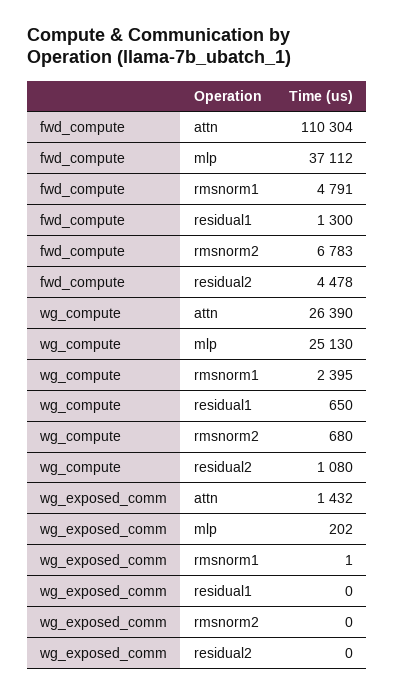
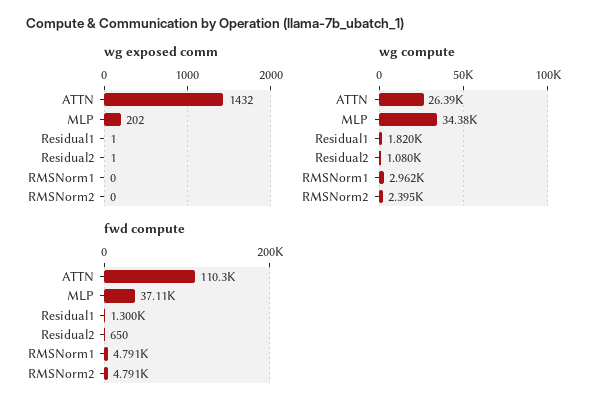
fwd_compute, rmsnorm2: 6783 -> 4791
fwd_compute, residual2: 4478 -> 650
wg_compute, mlp: 25130 -> 34380
wg_compute, rmsnorm1: 2395 -> 2962
wg_compute, residual1: 650 -> 1820
wg_compute, rmsnorm2: 680 -> 2395
wg_exposed_comm, rmsnorm1: 1 -> 0
wg_exposed_comm, residual1: 0 -> 1
wg_exposed_comm, residual2: 0 -> 1

